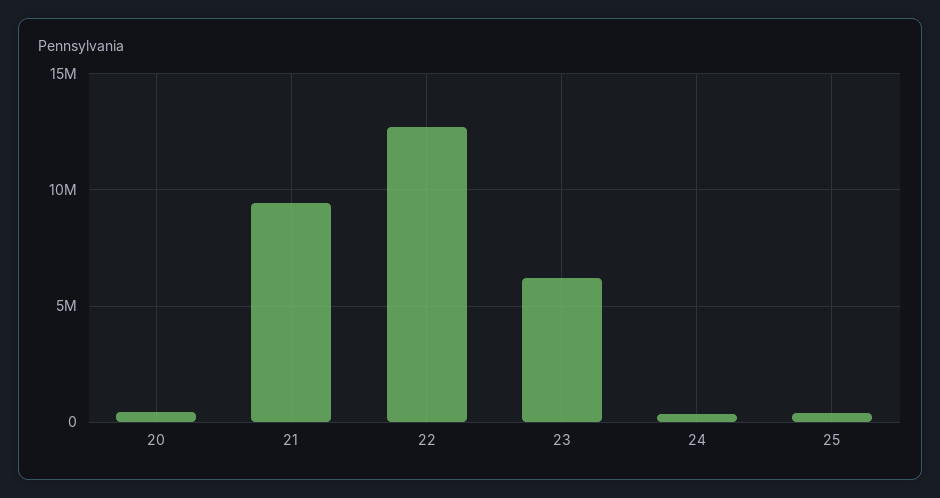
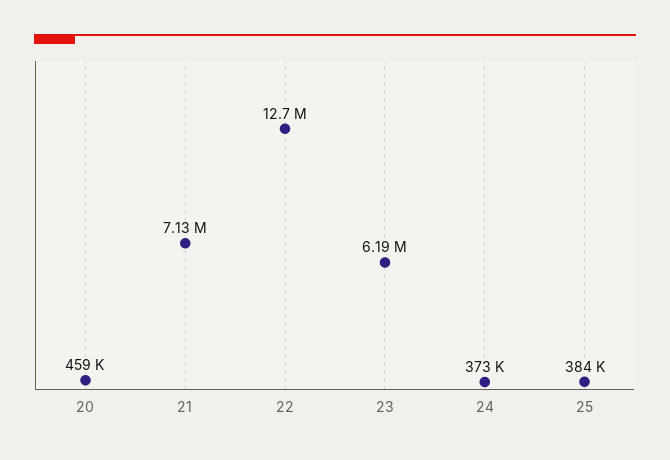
21: 9500000 -> 7130000

